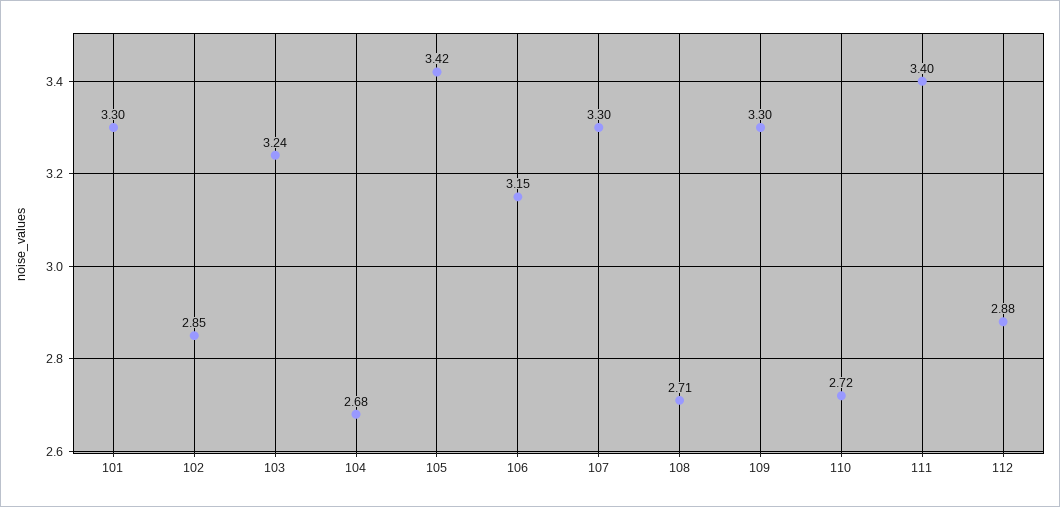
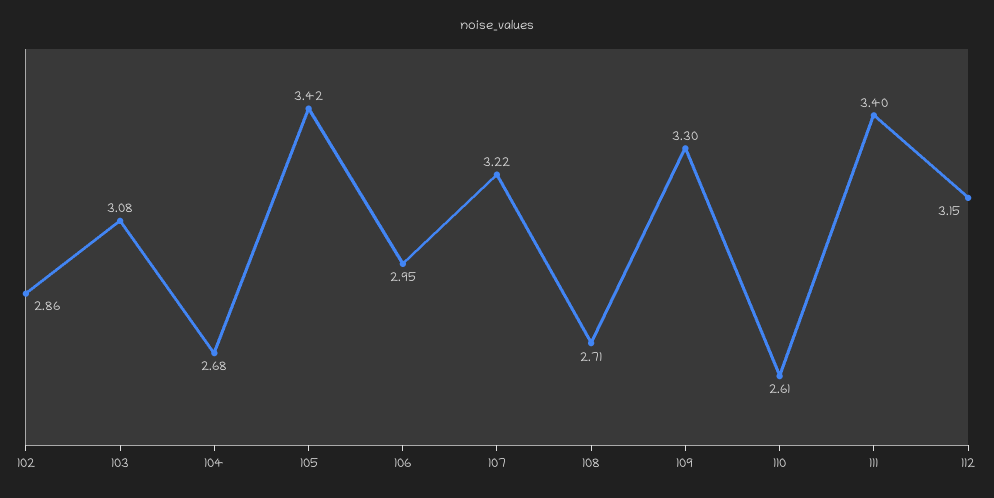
101: 3.3 -> none
102: 2.85 -> 2.86
103: 3.24 -> 3.08
106: 3.15 -> 2.95
107: 3.3 -> 3.22
110: 2.72 -> 2.61
112: 2.88 -> 3.15

